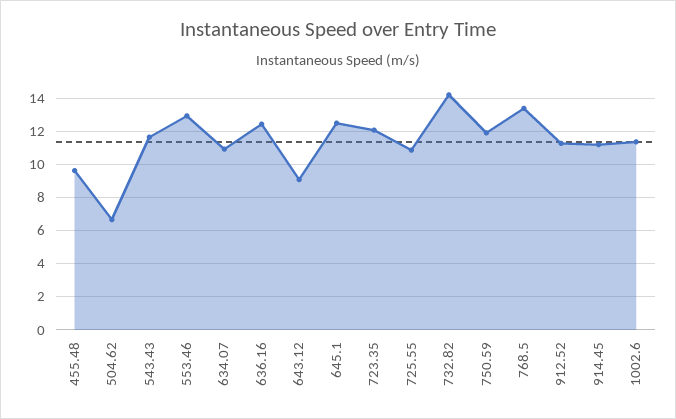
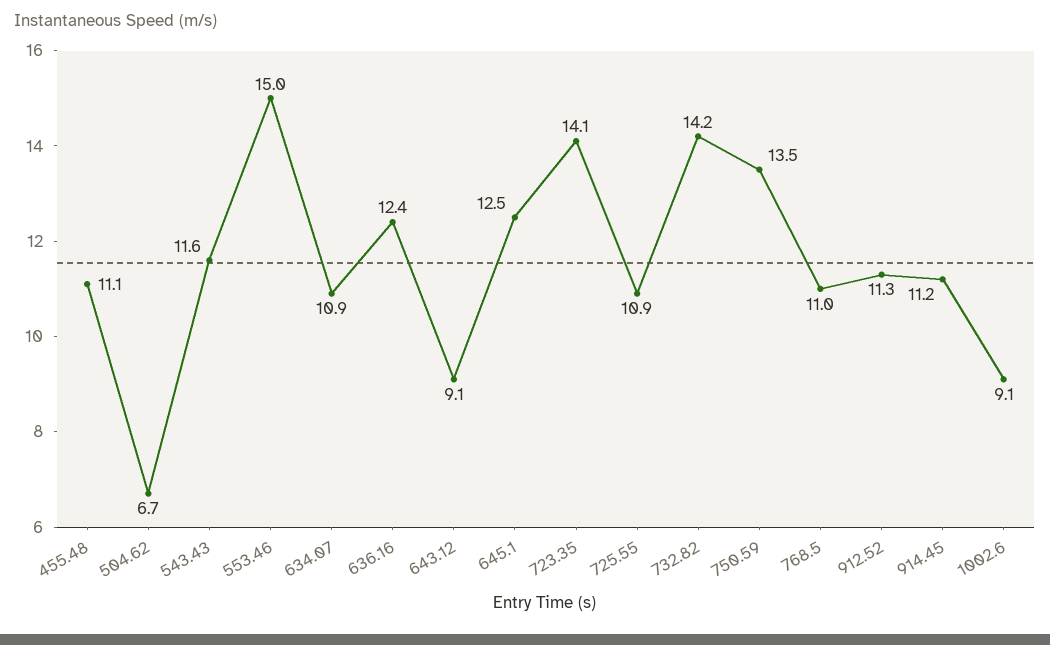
455.48: 9.5 -> 11.1
553.46: 13 -> 15
723.35: 12 -> 14.1
750.59: 12 -> 13.5
768.5: 13.5 -> 11
1002.6: 11.5 -> 9.1

